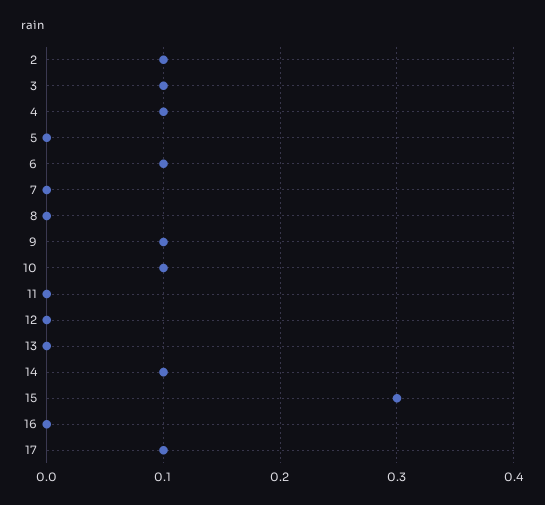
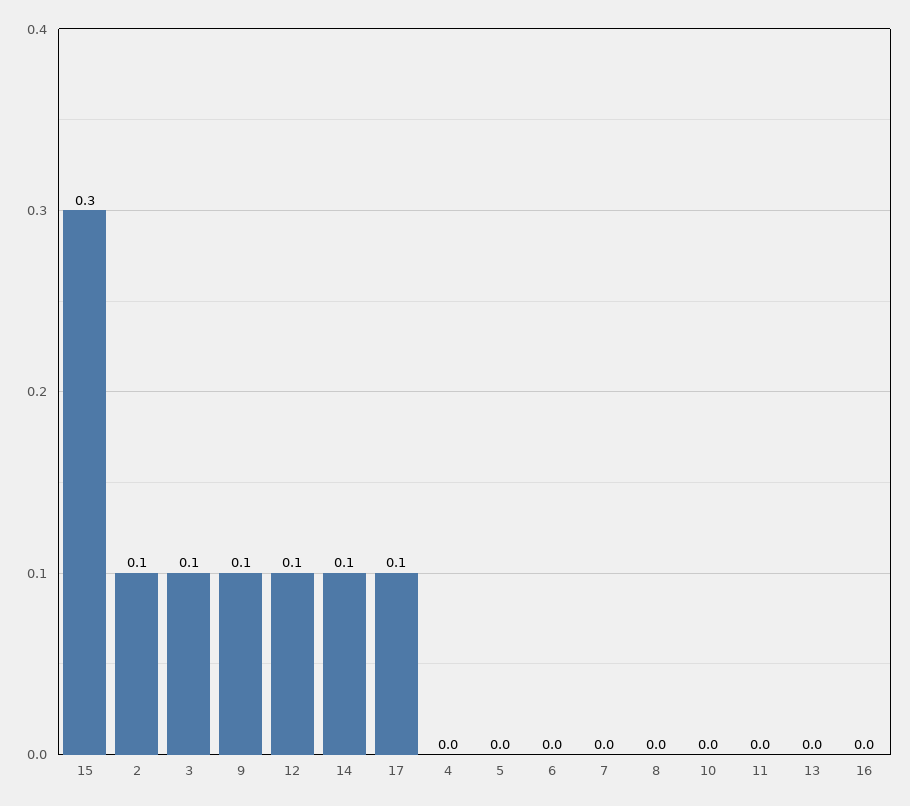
4: 0.1 -> 0
6: 0.1 -> 0
10: 0.1 -> 0
12: 0 -> 0.1

